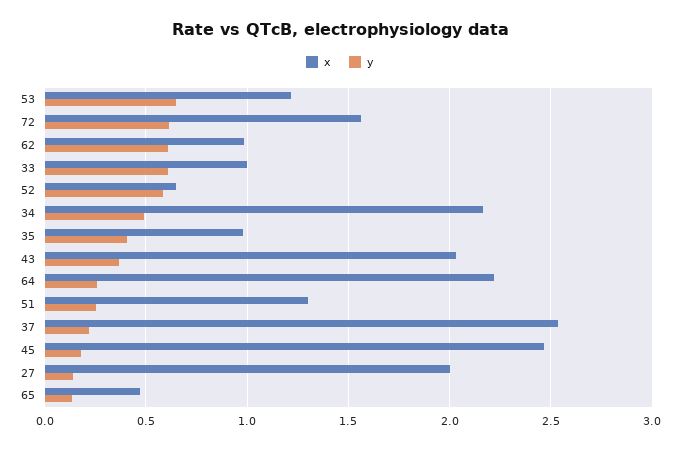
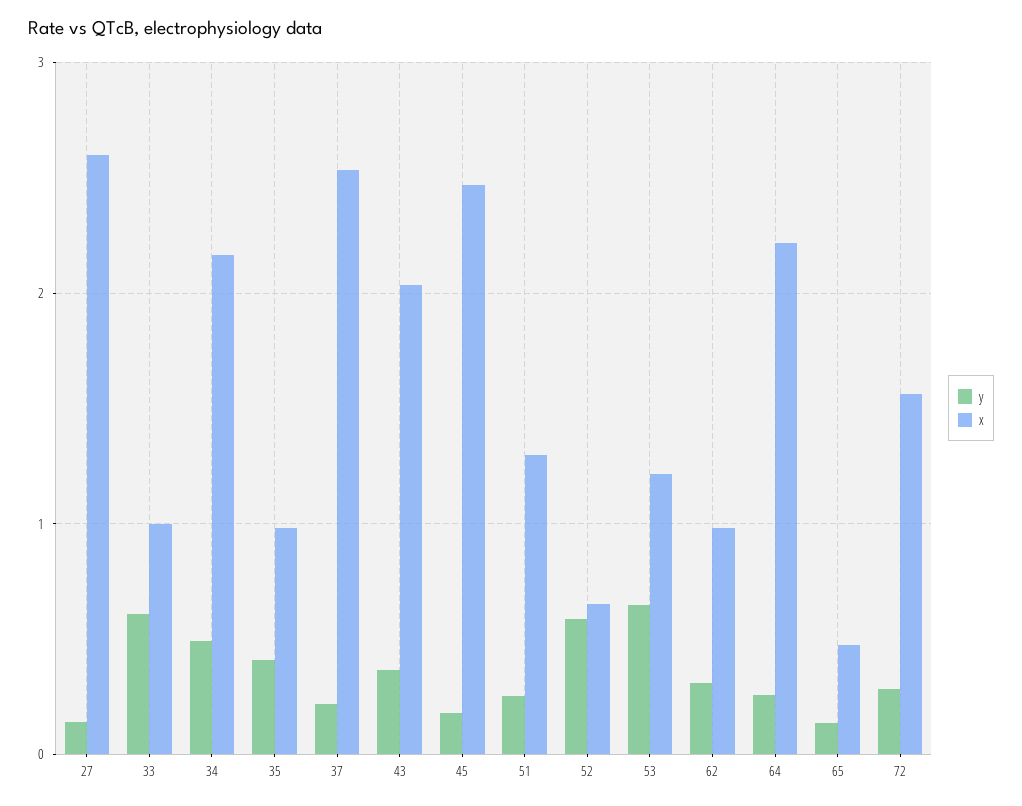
y, 72: 0.6 -> 0.3
y, 62: 0.6 -> 0.3
x, 27: 2 -> 2.6

